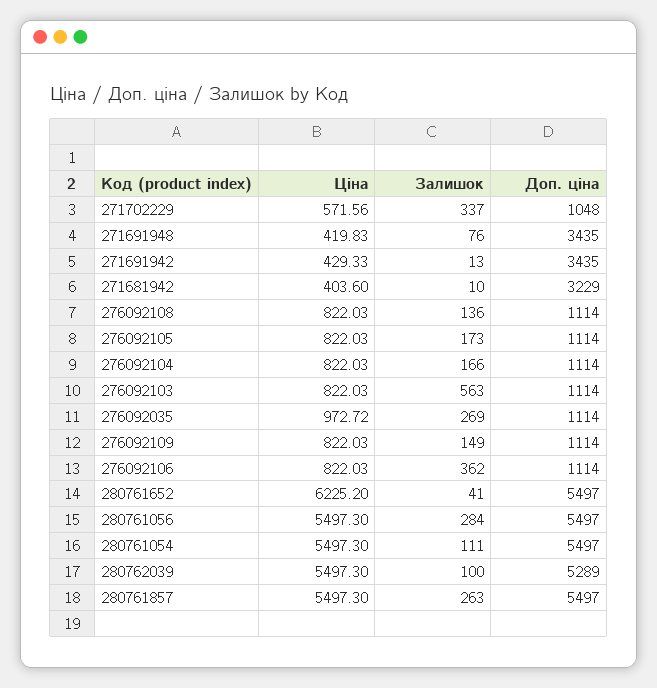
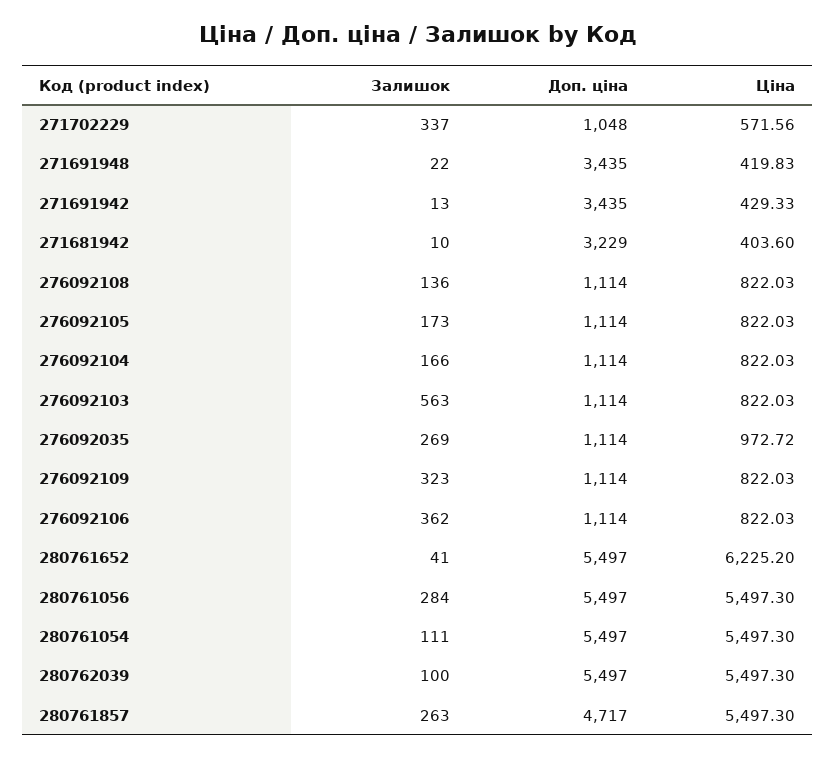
Залишок, 271691948: 76 -> 22
Залишок, 276092109: 149 -> 323
Доп. ціна, 280762039: 5289 -> 5497
Доп. ціна, 280761857: 5497 -> 4717

